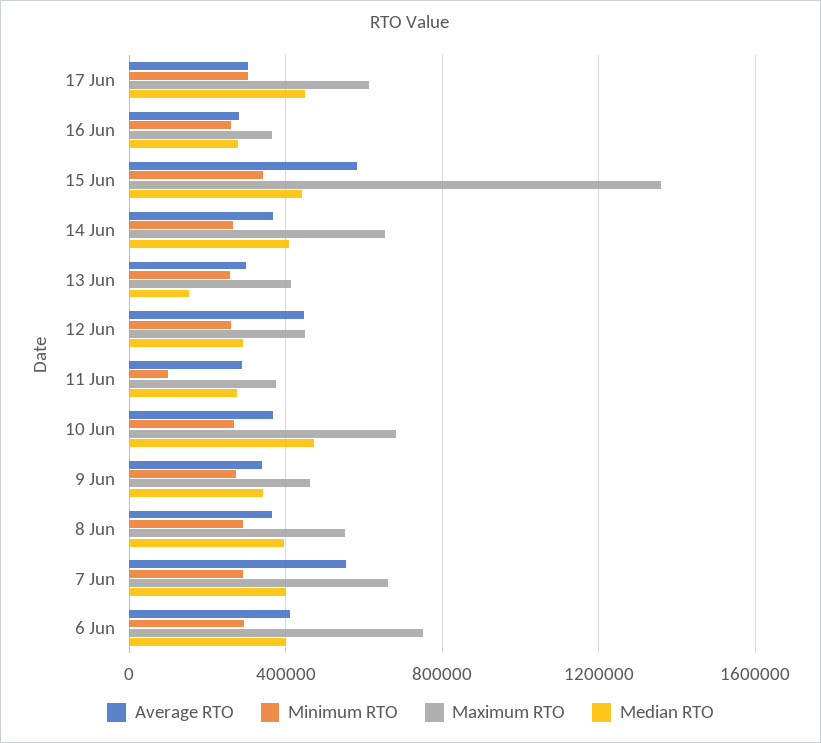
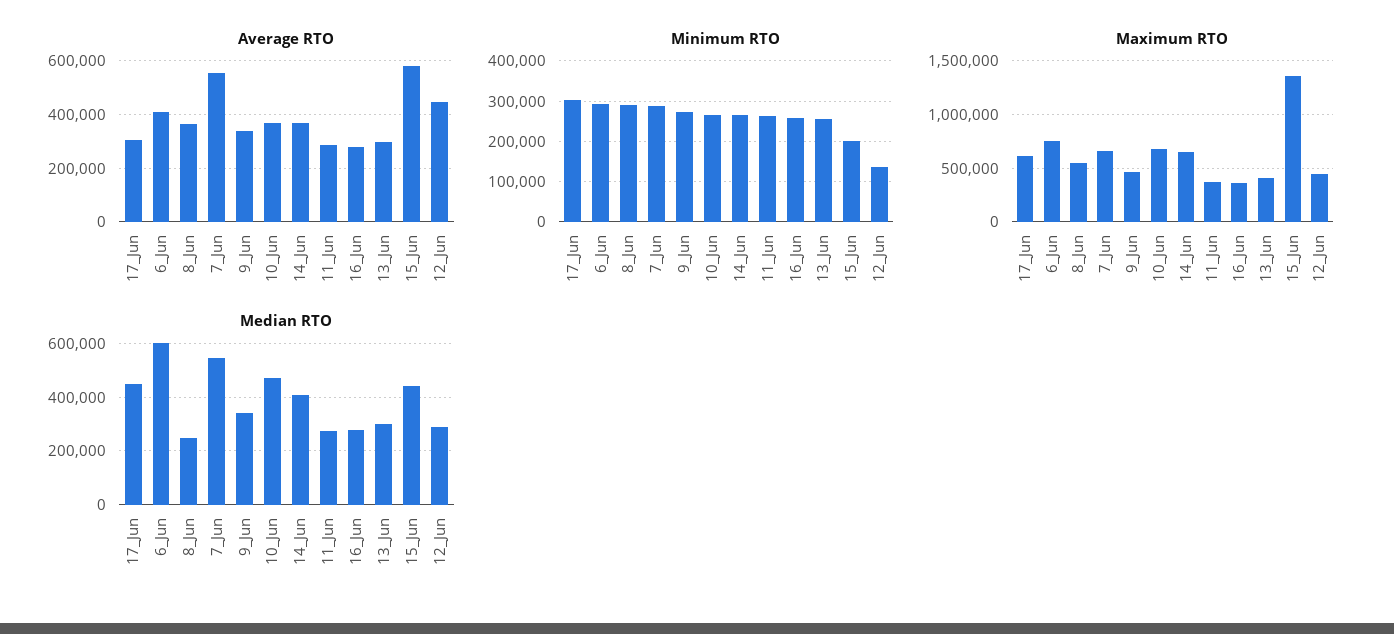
Minimum RTO, 15 Jun: 350000 -> 200000
Median RTO, 13 Jun: 150000 -> 300000
Minimum RTO, 12 Jun: 250000 -> 140000
Minimum RTO, 11 Jun: 100000 -> 260000
Median RTO, 8 Jun: 400000 -> 250000
Median RTO, 7 Jun: 400000 -> 550000
Median RTO, 6 Jun: 400000 -> 600000

